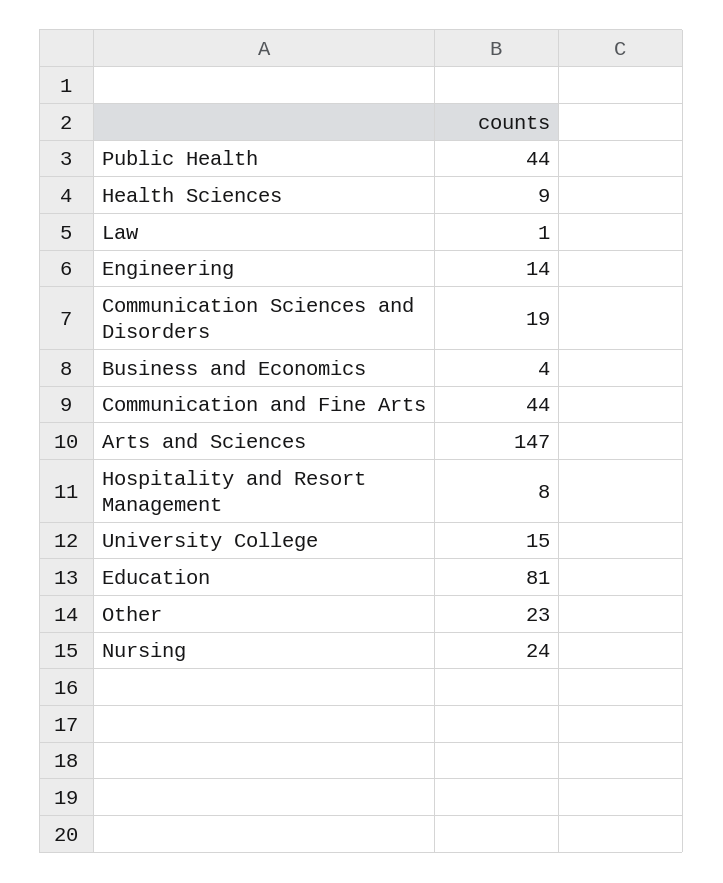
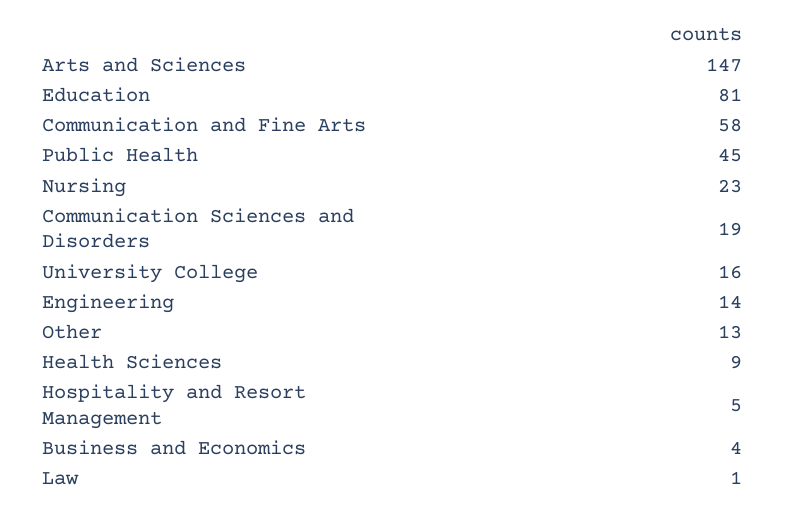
Public Health: 44 -> 45
Communication and Fine Arts: 44 -> 58
Hospitality and Resort Management: 8 -> 5
University College: 15 -> 16
Other: 23 -> 13
Nursing: 24 -> 23

